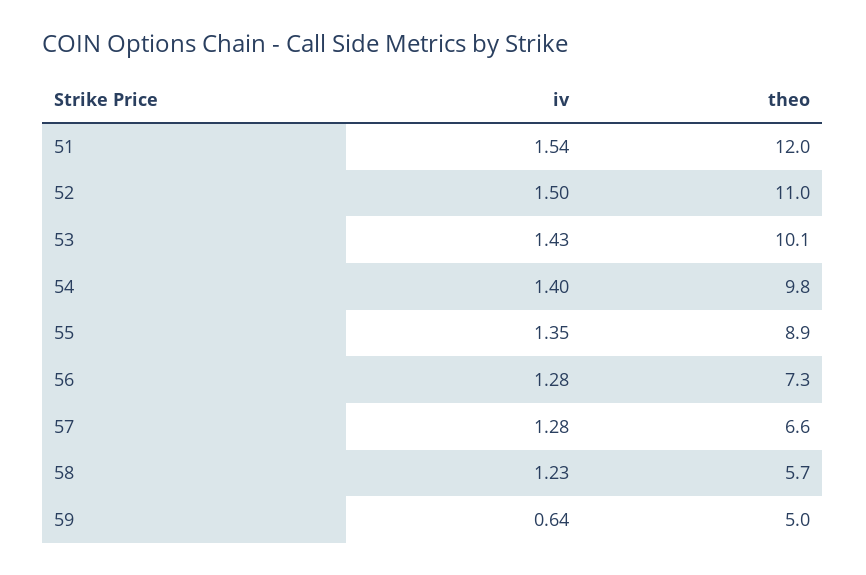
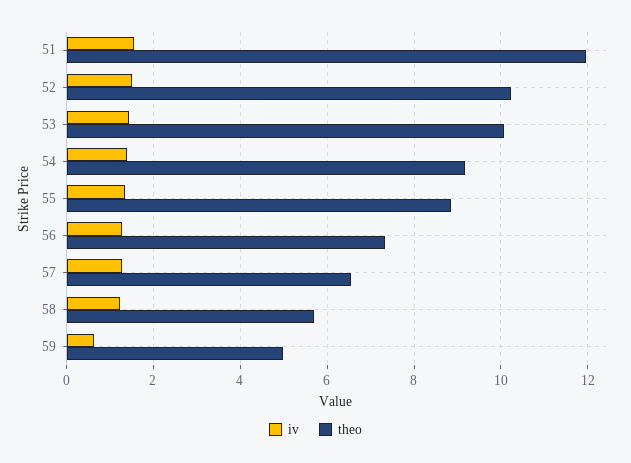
theo, 52: 11 -> 10.2
theo, 54: 9.8 -> 9.2

